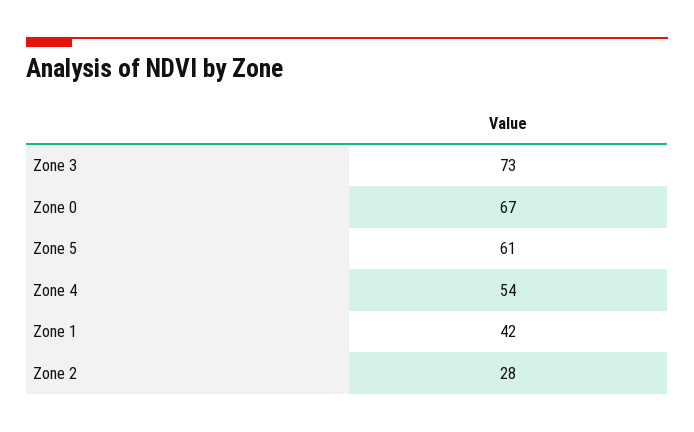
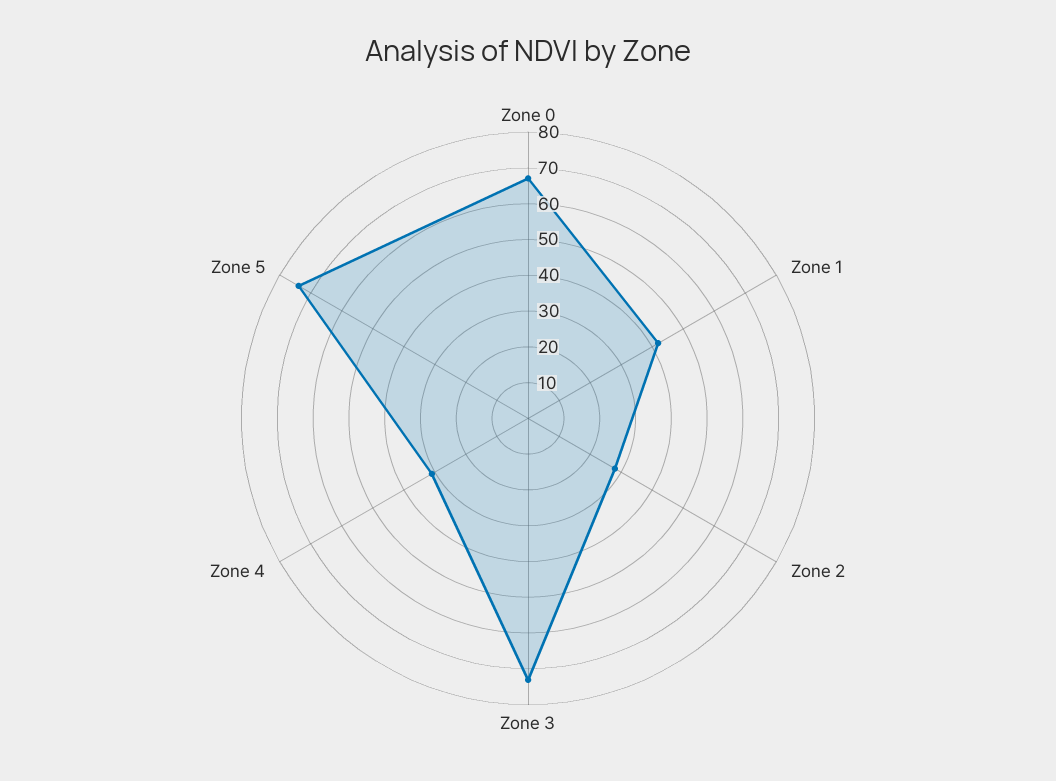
Zone 5: 61 -> 75
Zone 4: 54 -> 30

